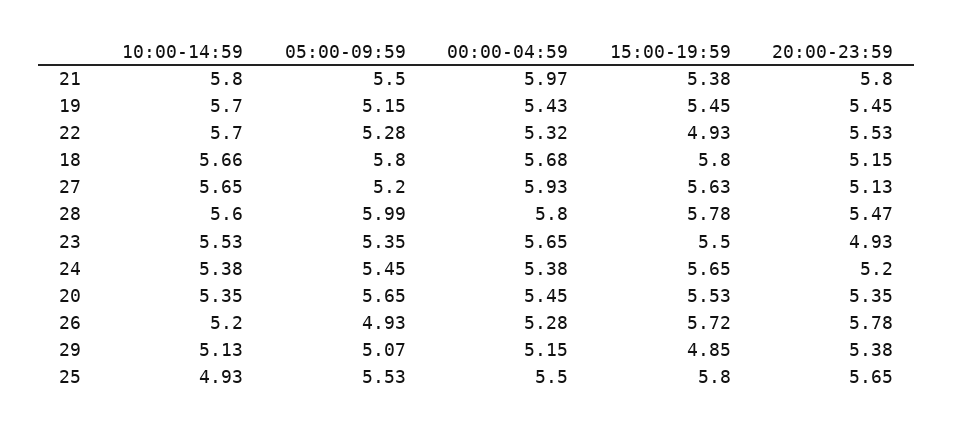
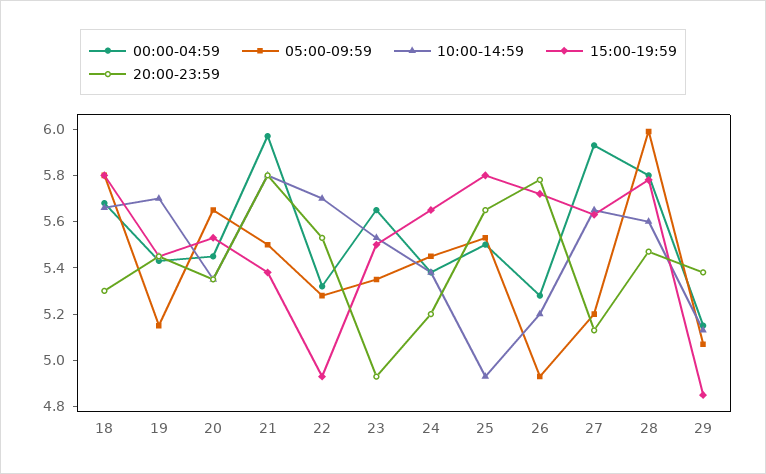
20:00-23:59, 18: 5.15 -> 5.3

